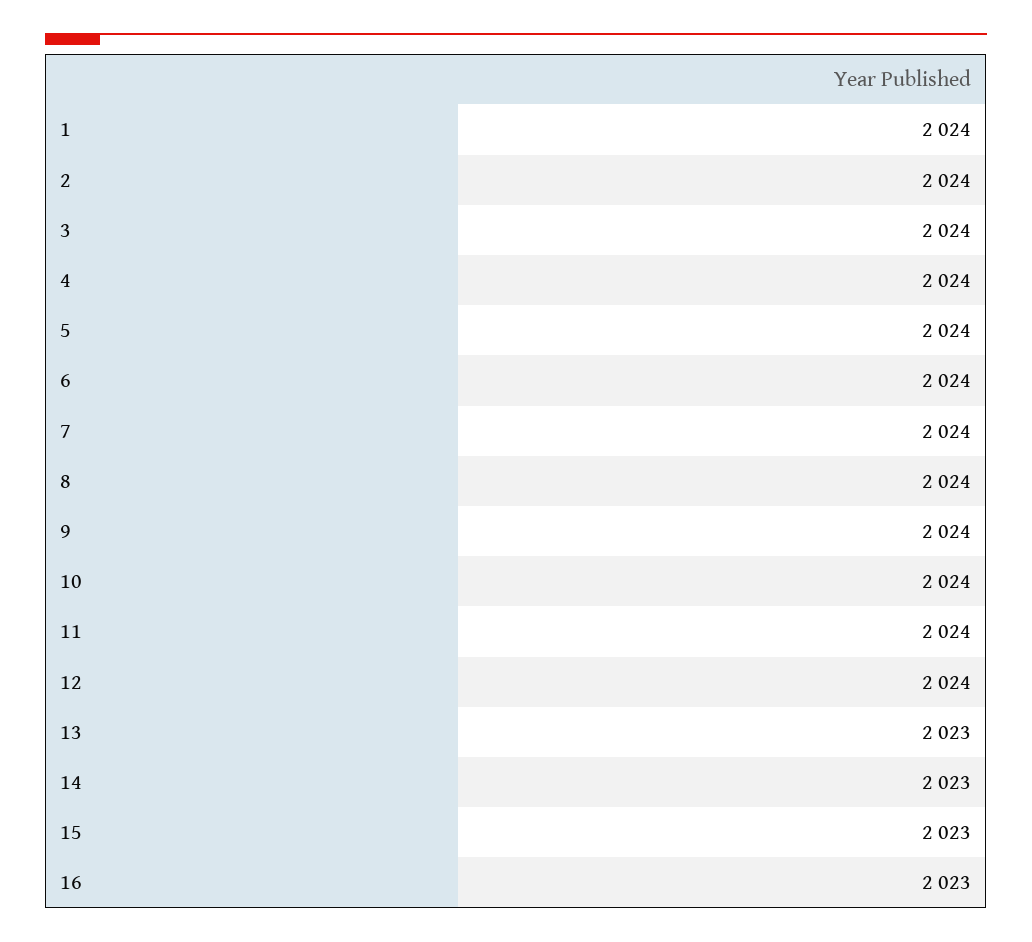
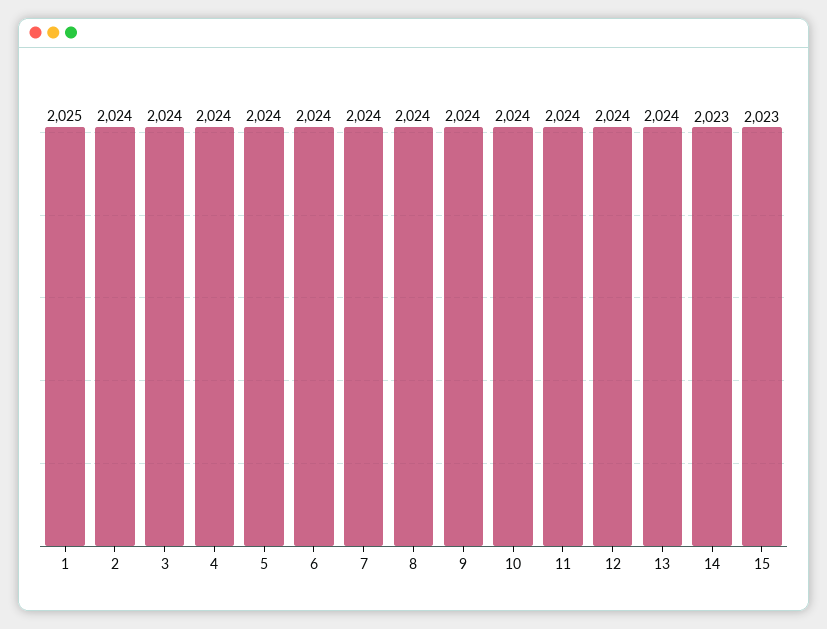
1: 2024 -> 2025
13: 2023 -> 2024
16: 2023 -> none

